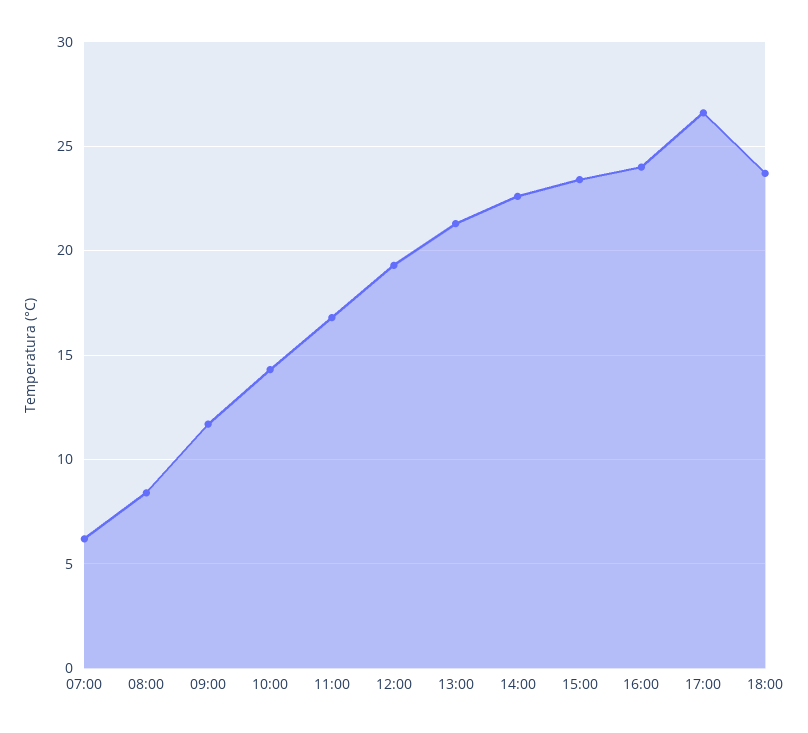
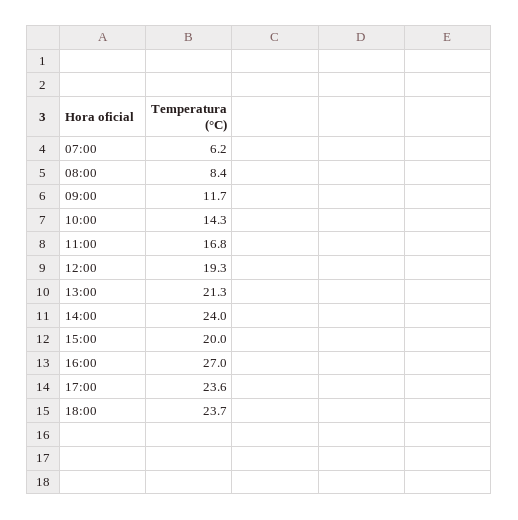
14:00: 22.5 -> 24
15:00: 23.5 -> 20
16:00: 24 -> 27
17:00: 26.5 -> 23.6

